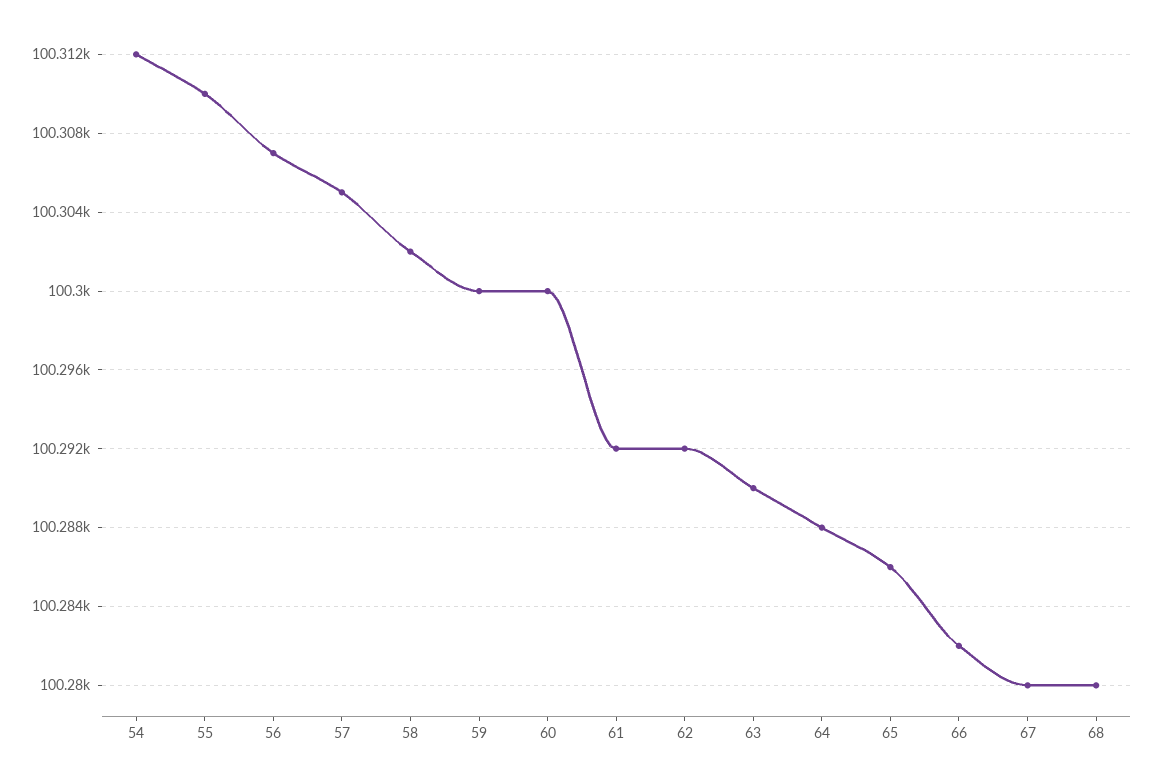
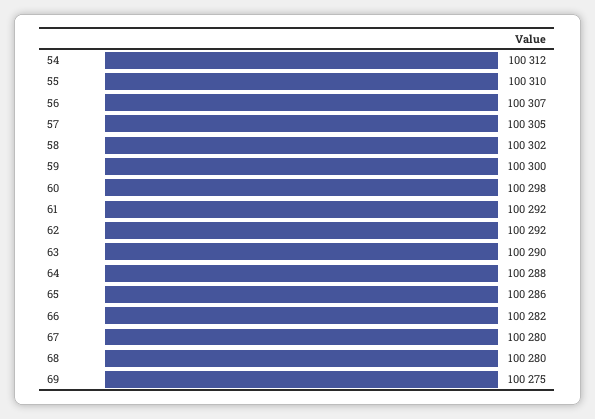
60: 100300 -> 100298
69: none -> 100275

